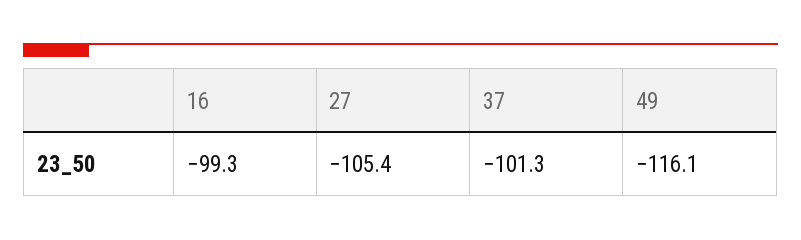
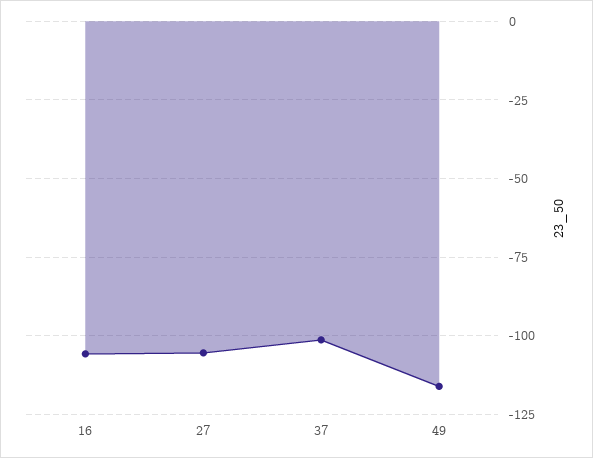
16: -99.3 -> -105

